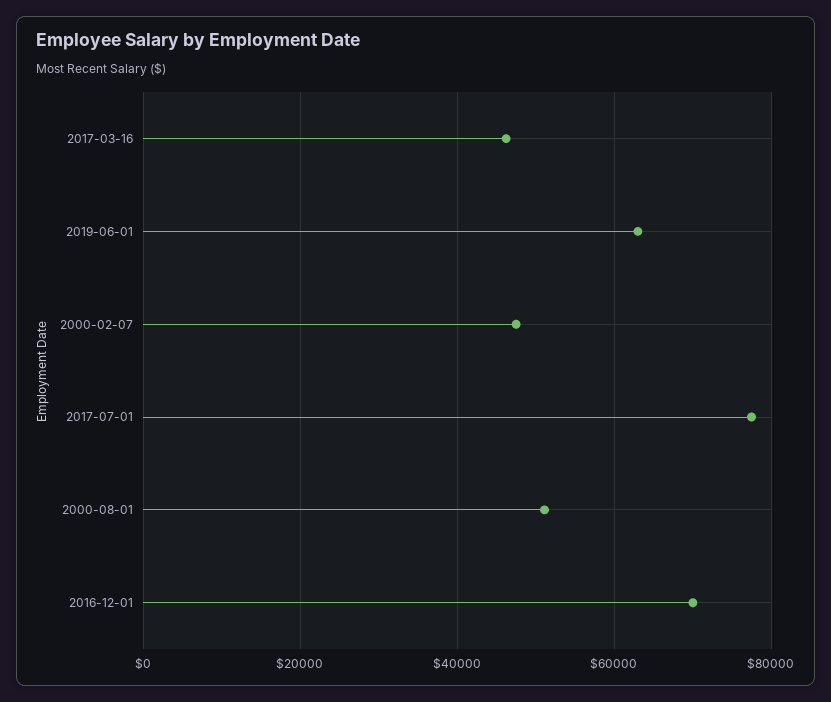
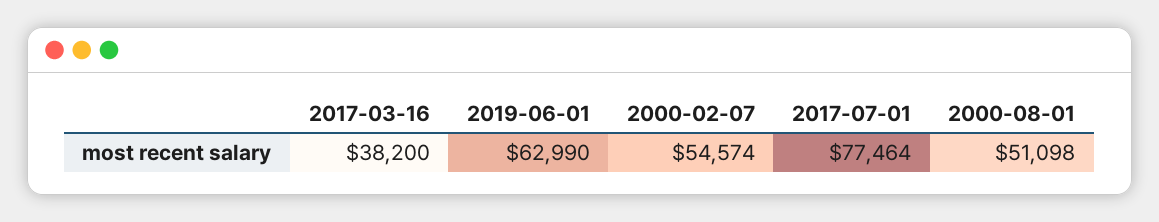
2017-03-16: 46000 -> 38200
2000-02-07: 48000 -> 54574
2016-12-01: 70000 -> none

